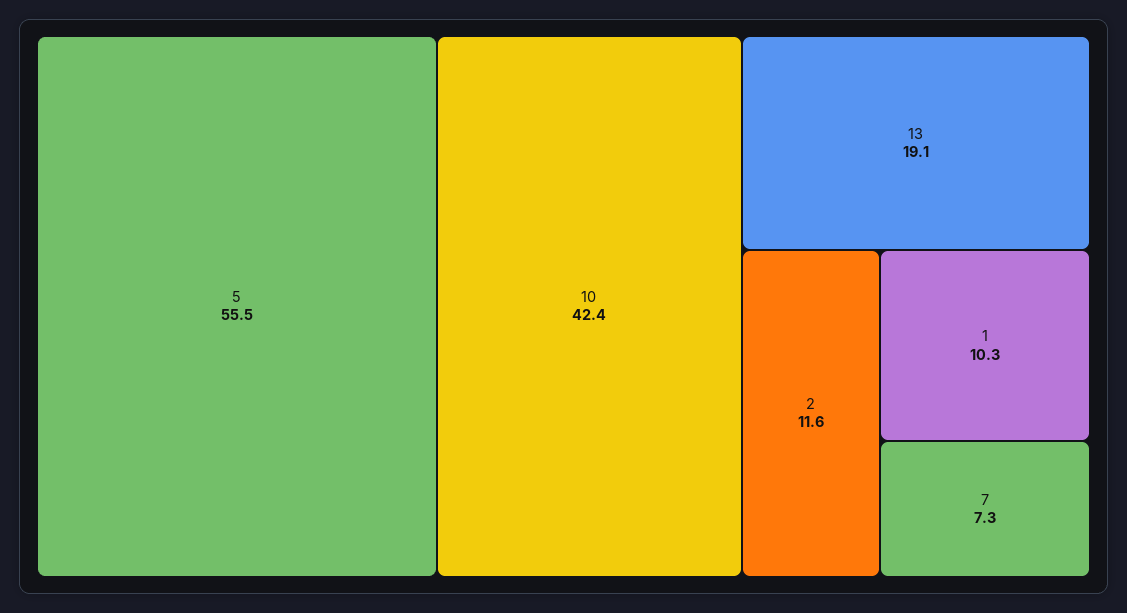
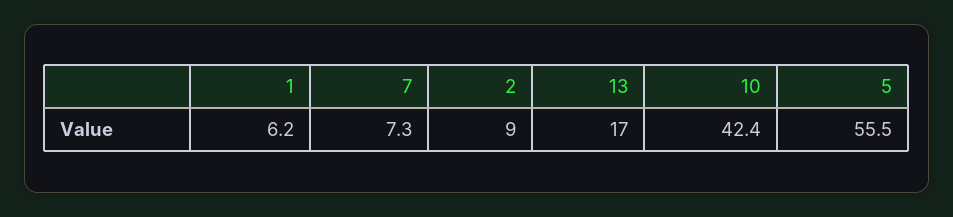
13: 19.1 -> 17
2: 11.6 -> 9
1: 10.3 -> 6.2

